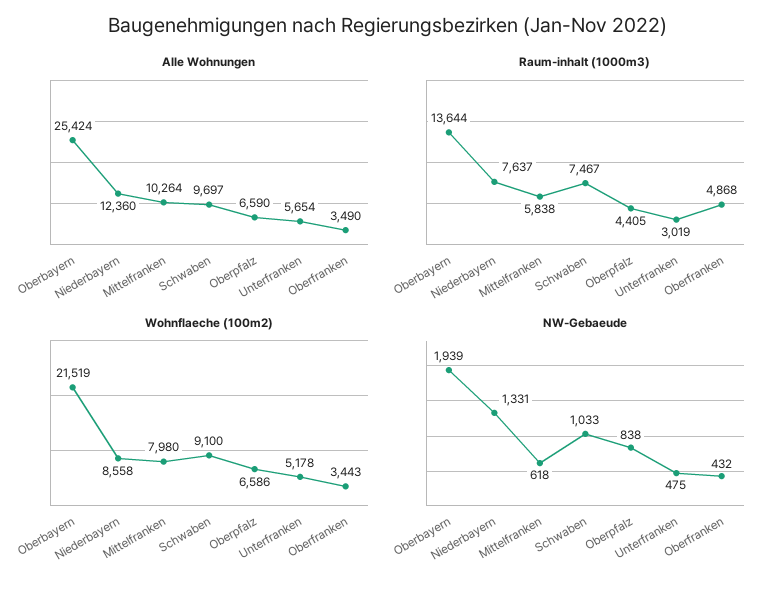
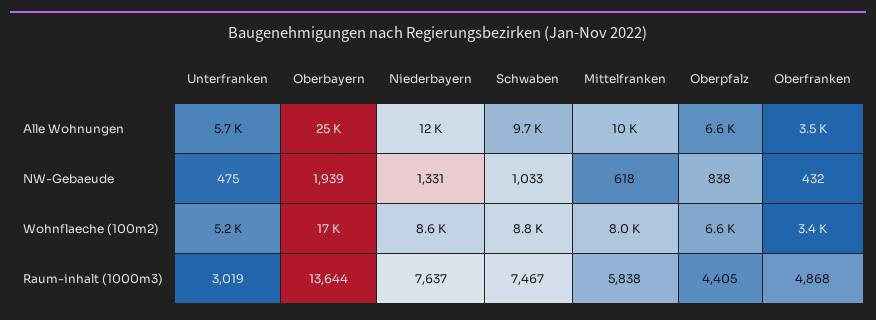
Wohnflaeche (100m2), Oberbayern: 21519 -> 17000
Wohnflaeche (100m2), Schwaben: 9100 -> 8800

